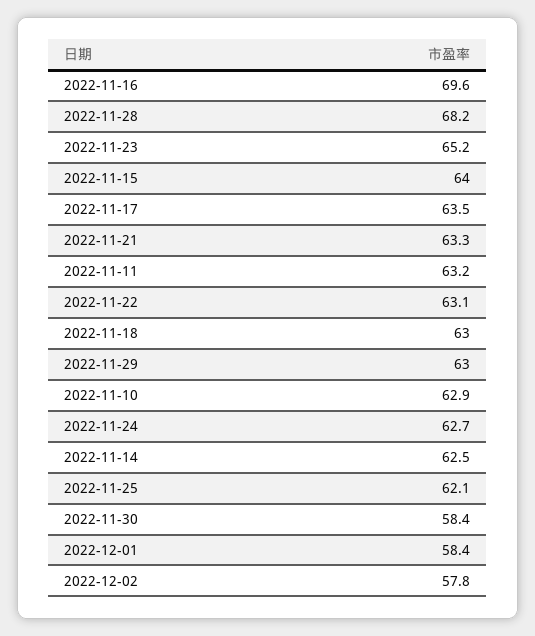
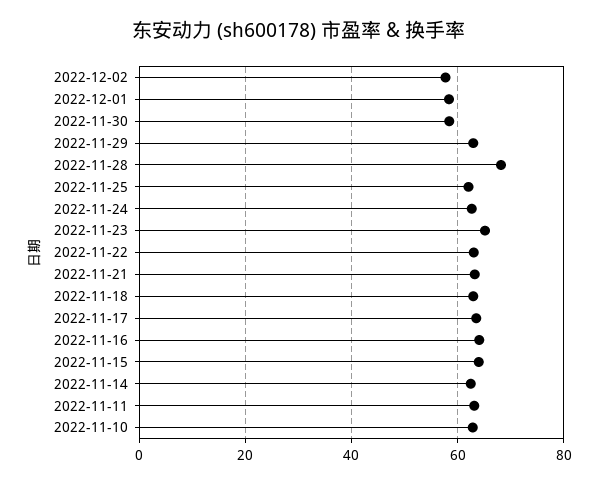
2022-11-16: 69.6 -> 64

